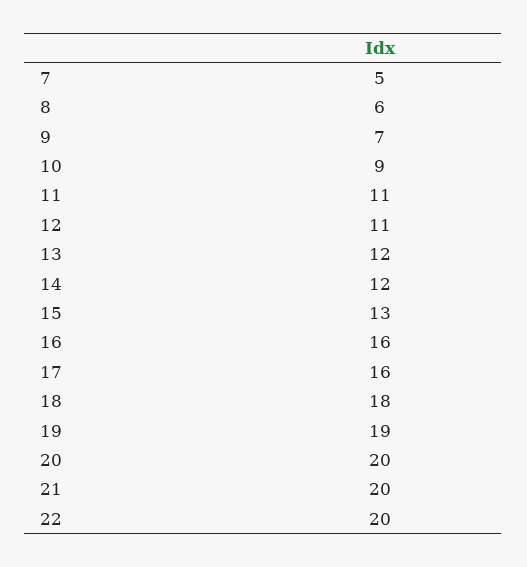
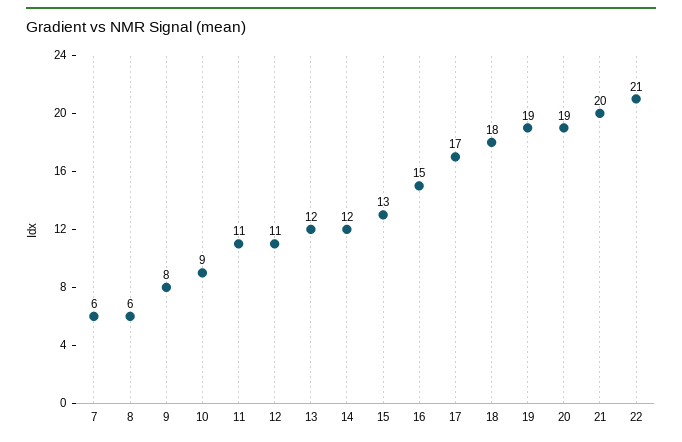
7: 5 -> 6
9: 7 -> 8
16: 16 -> 15
17: 16 -> 17
20: 20 -> 19
22: 20 -> 21

